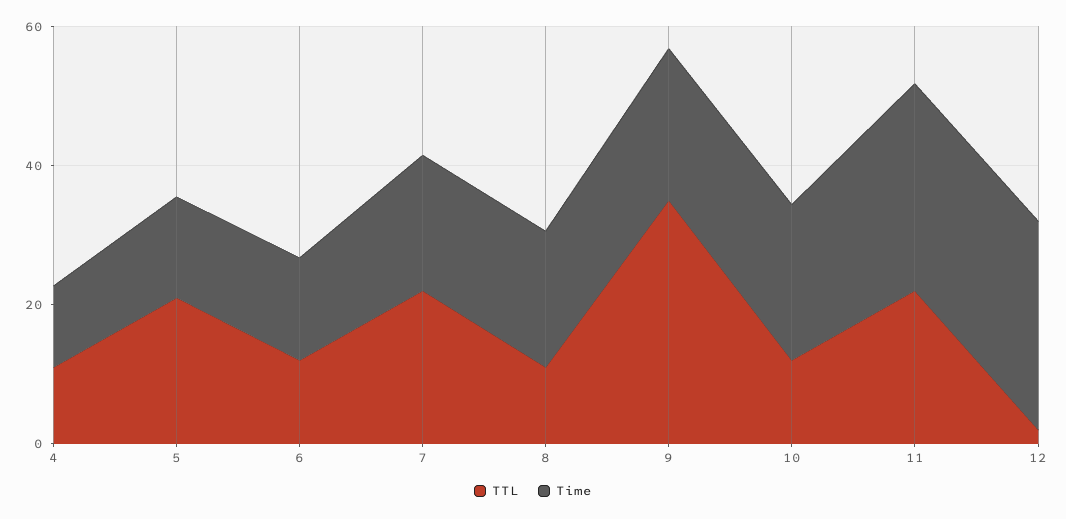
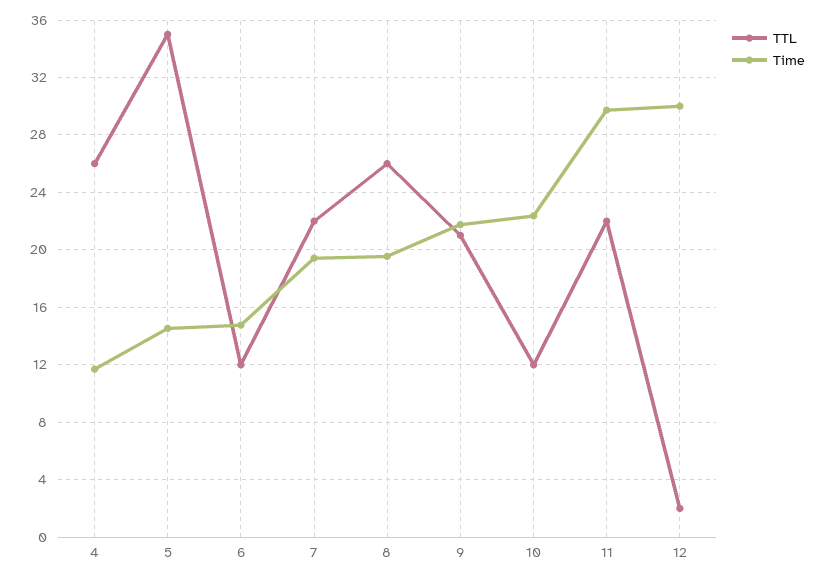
TTL, 4: 10 -> 26
TTL, 5: 20 -> 35
TTL, 8: 10 -> 26
TTL, 9: 35 -> 21

